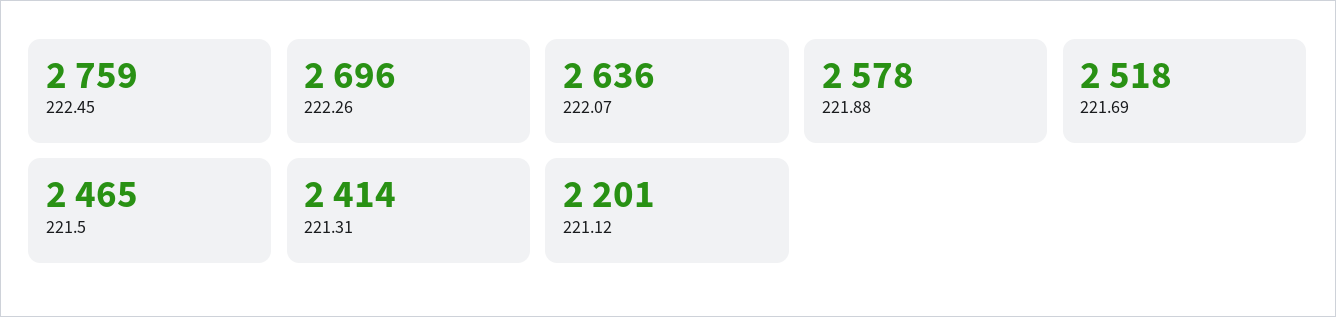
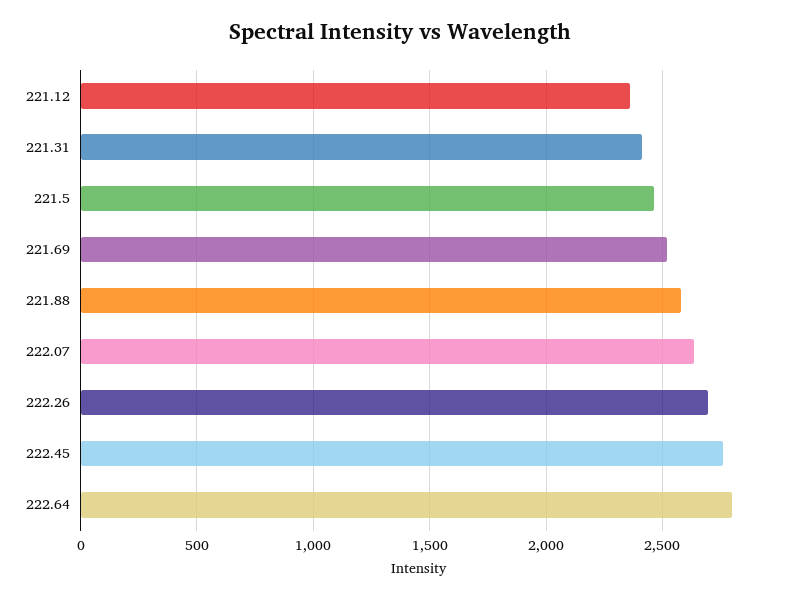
221.12: 2201 -> 2350
222.64: none -> 2800

